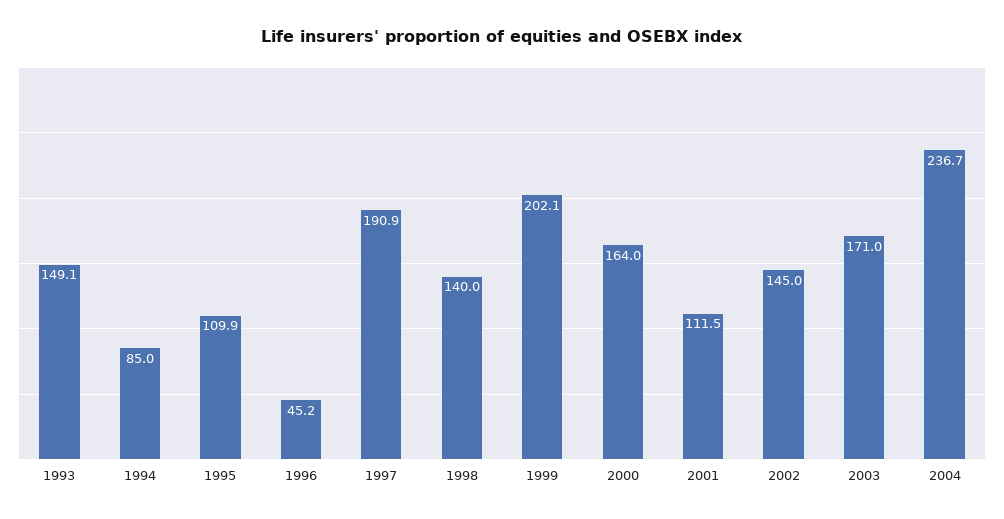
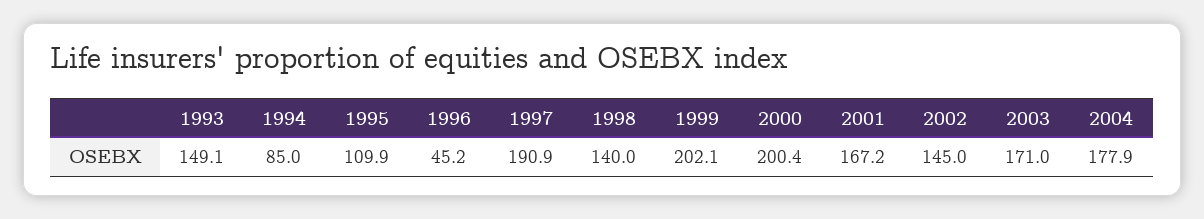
2000: 164 -> 200.4
2001: 111.5 -> 167.2
2004: 236.7 -> 177.9

